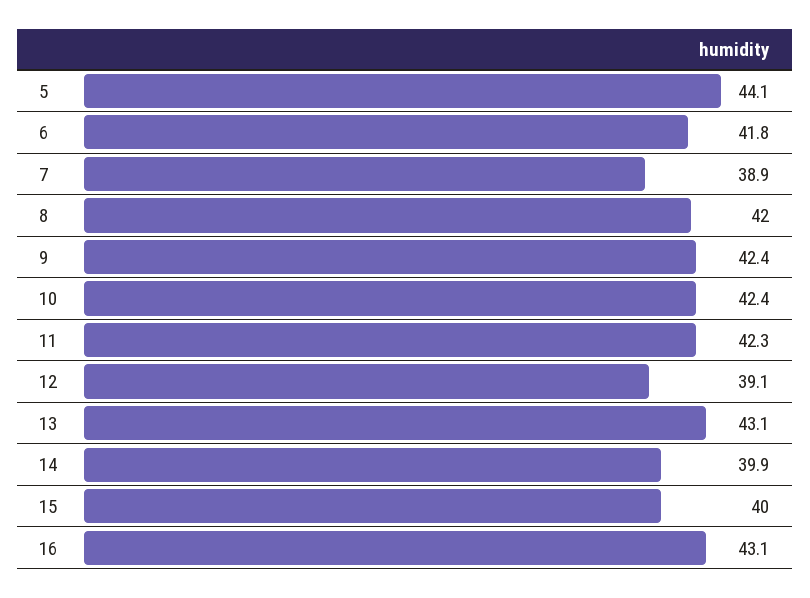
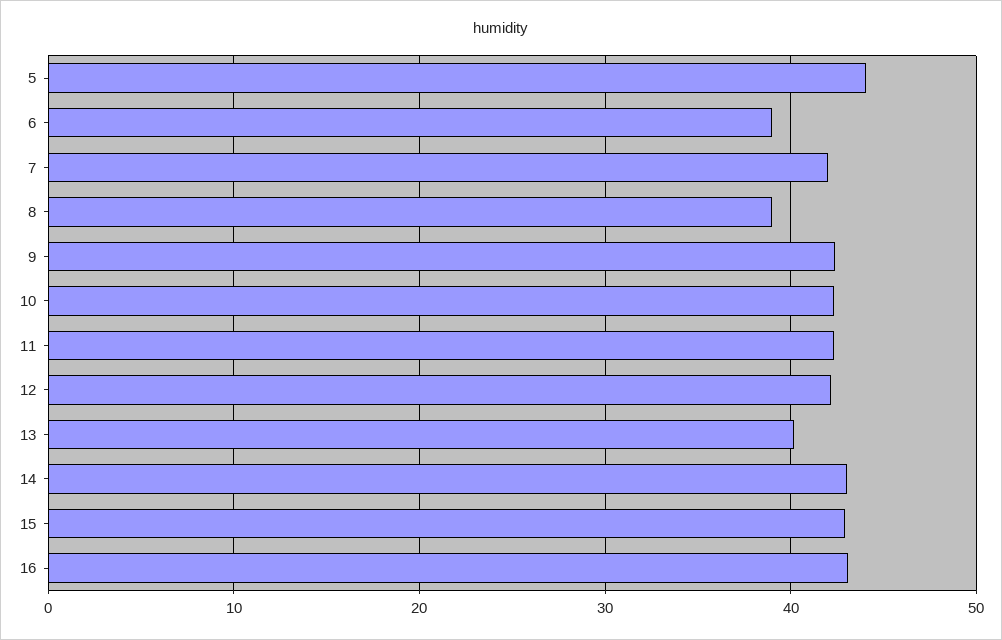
6: 41.8 -> 39
7: 38.9 -> 42
8: 42 -> 39
12: 39.1 -> 42
13: 43.1 -> 40
14: 39.9 -> 43
15: 40 -> 43

